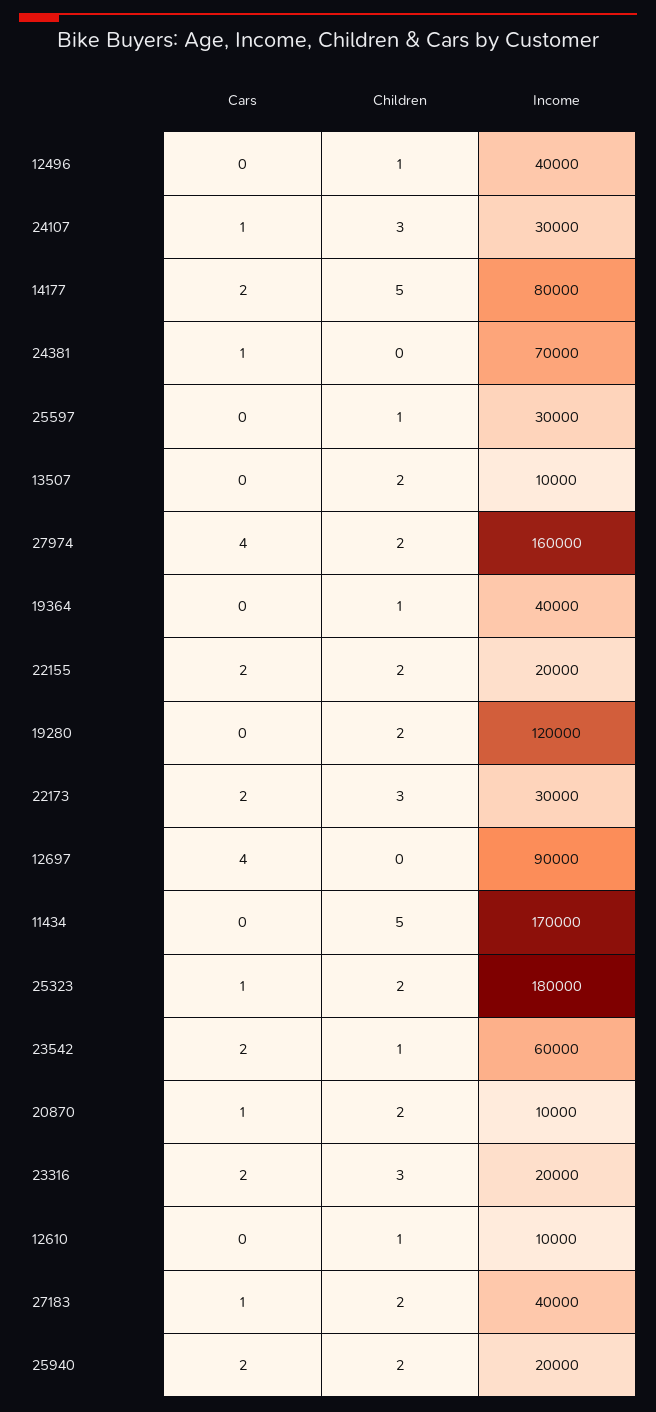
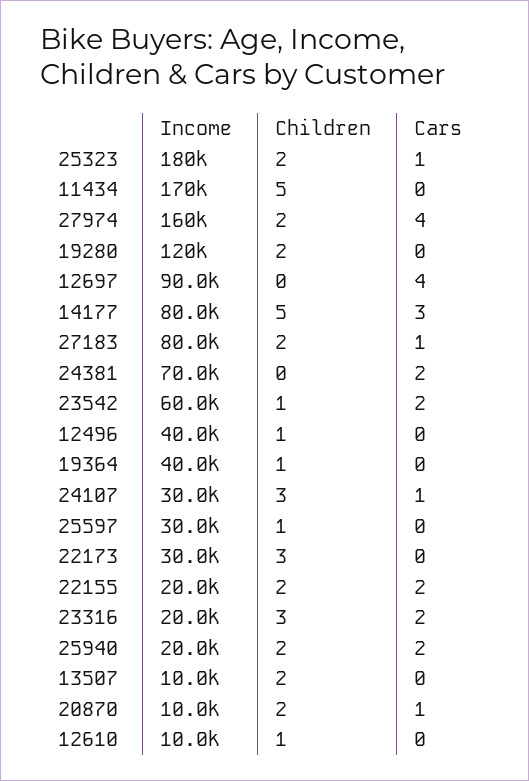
Cars, 14177: 2 -> 3
Cars, 24381: 1 -> 2
Cars, 22173: 2 -> 0
Income, 27183: 40000 -> 80000

